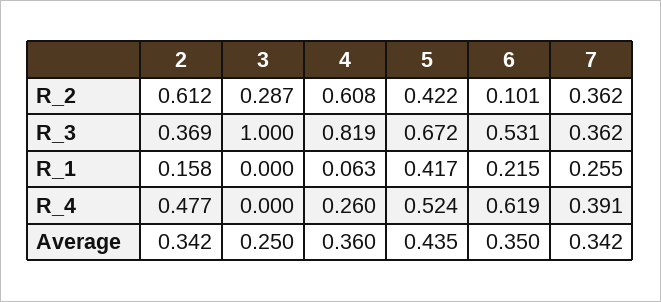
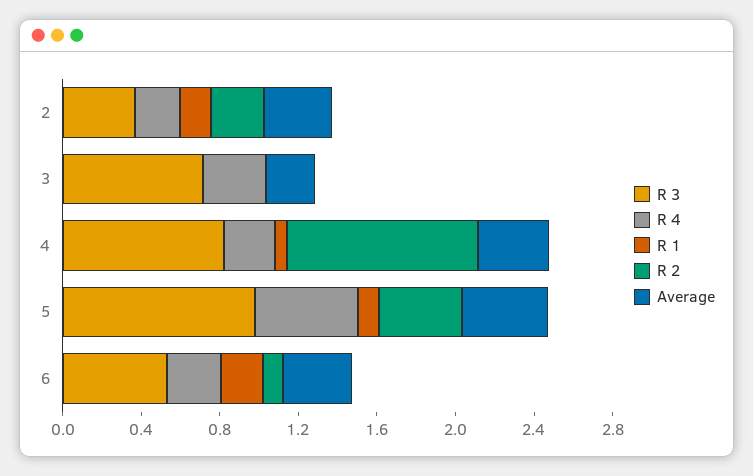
R_2, 2: 0.612 -> 0.3
R_2, 3: 0.287 -> 0
R_2, 4: 0.608 -> 1
R_2, 7: 0.362 -> none
R_3, 3: 1 -> 0.7
R_3, 5: 0.672 -> 1
R_3, 7: 0.362 -> none
R_1, 5: 0.417 -> 0.1
R_1, 7: 0.255 -> none
R_4, 2: 0.477 -> 0.2
R_4, 3: 0 -> 0.3
R_4, 6: 0.619 -> 0.3
R_4, 7: 0.391 -> none
Average, 7: 0.342 -> none

